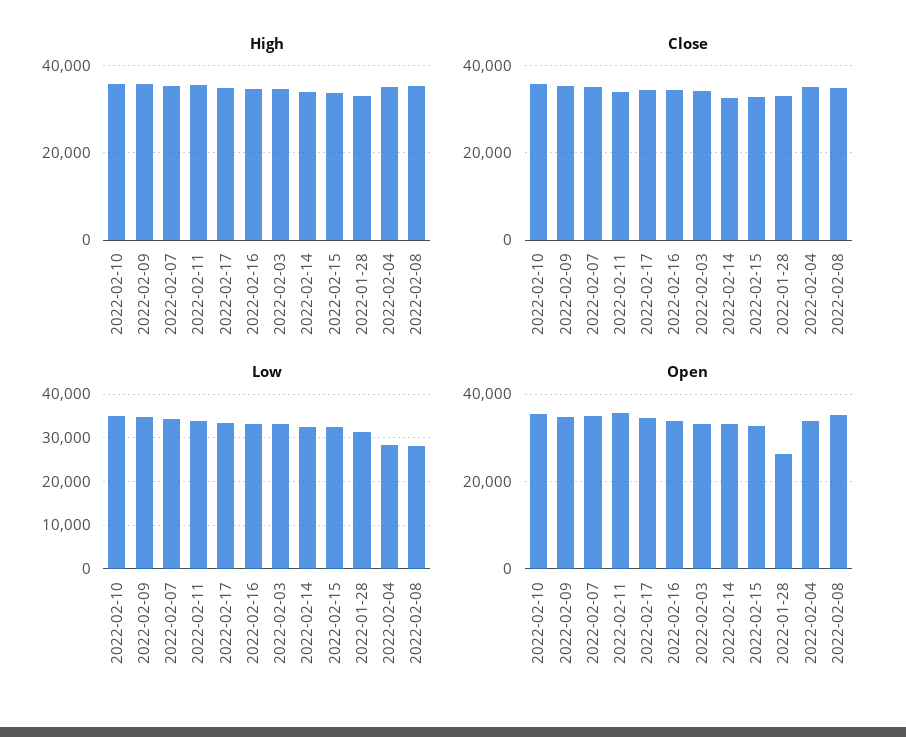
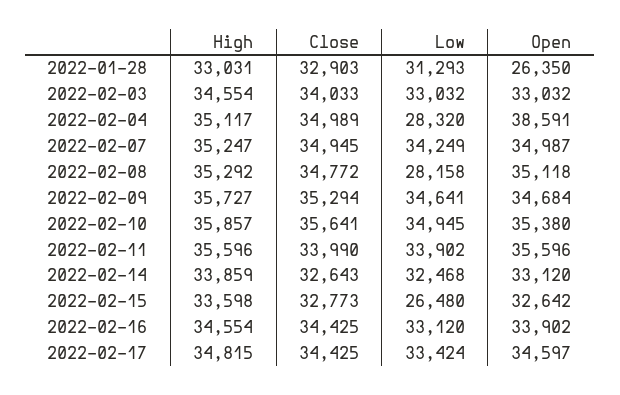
Low, 2022-02-15: 32000 -> 26480
Open, 2022-02-04: 34000 -> 38591

